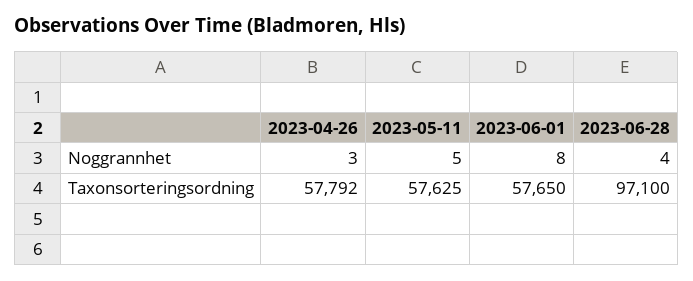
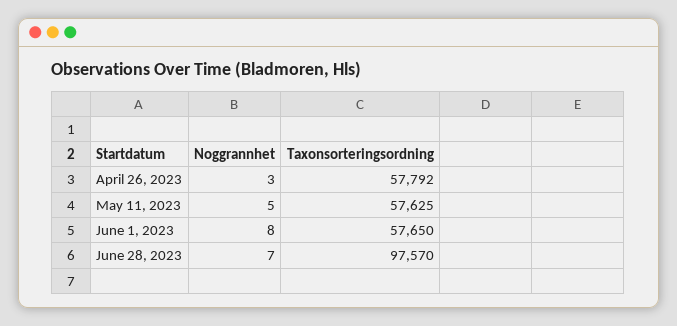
2023-06-28, Noggrannhet: 4 -> 7
2023-06-28, Taxonsorteringsordning: 97100 -> 97570

